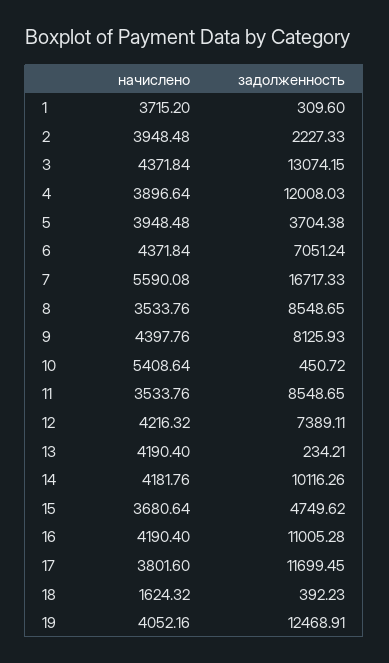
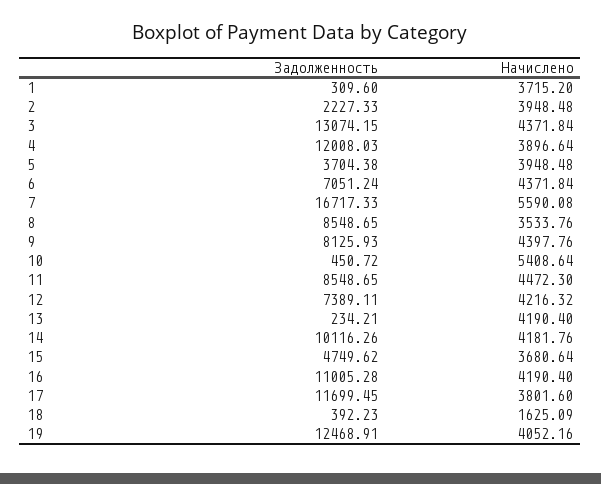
начислено, 11: 3533.76 -> 4472.3
начислено, 18: 1624.32 -> 1625.09

